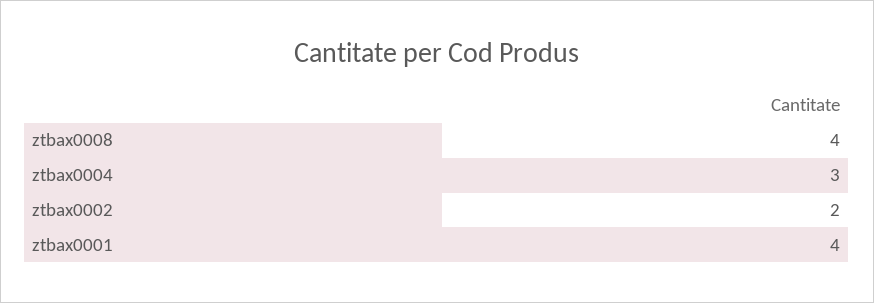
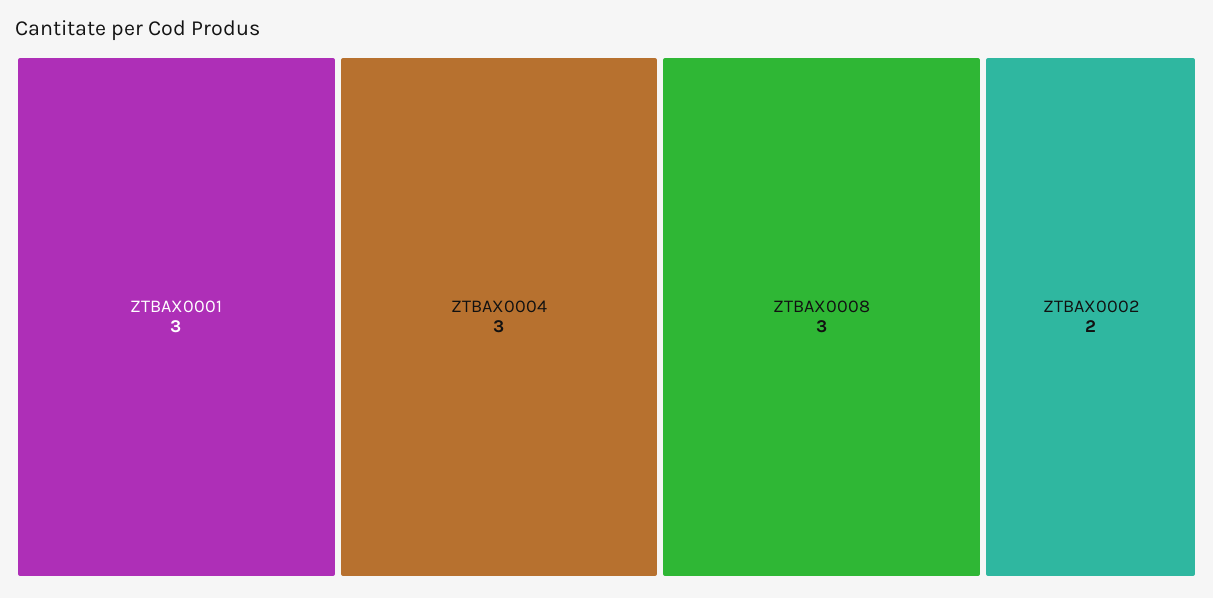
ztbax0008: 4 -> 3
ztbax0001: 4 -> 3

